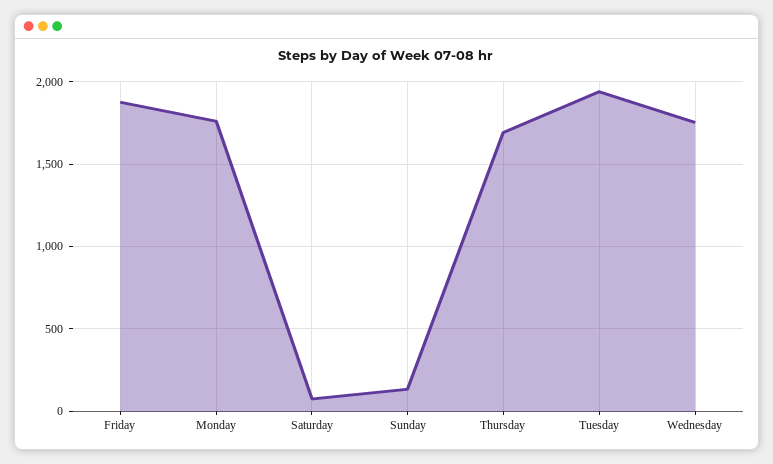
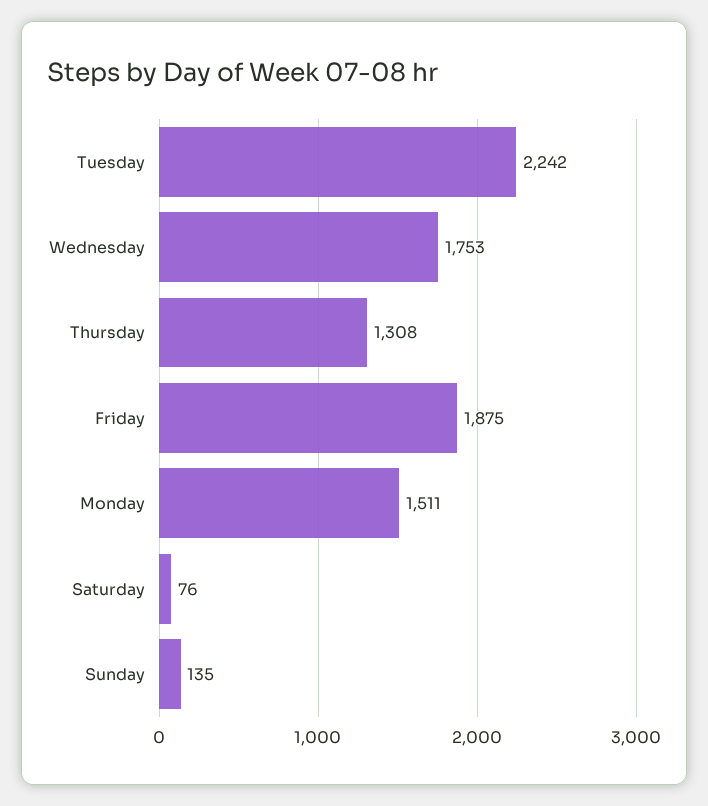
Monday: 1750 -> 1511
Thursday: 1700 -> 1308
Tuesday: 1950 -> 2242

